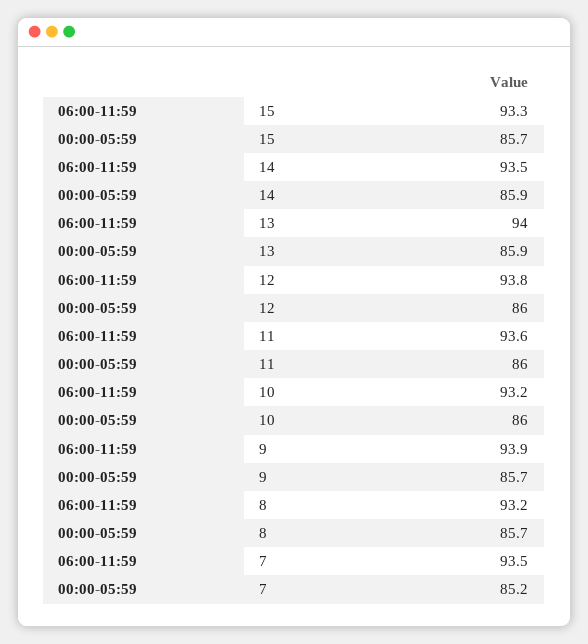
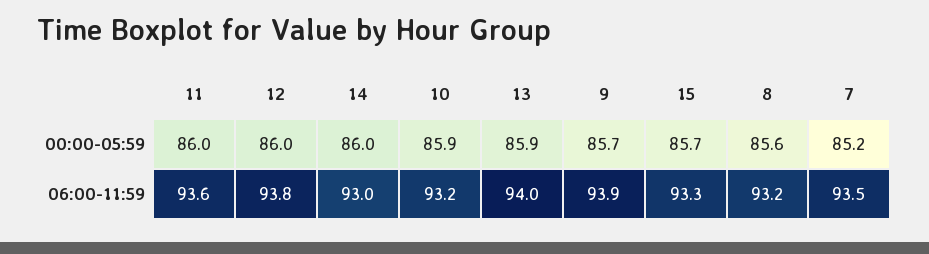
06:00-11:59, 14: 93.5 -> 93
00:00-05:59, 14: 85.9 -> 86
00:00-05:59, 10: 86 -> 85.9
00:00-05:59, 8: 85.7 -> 85.6

